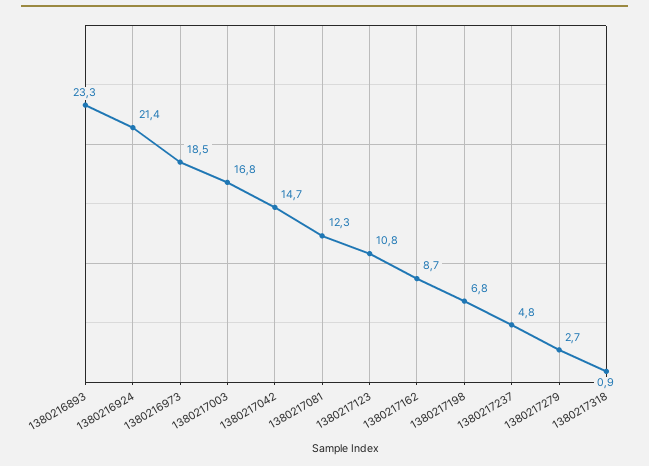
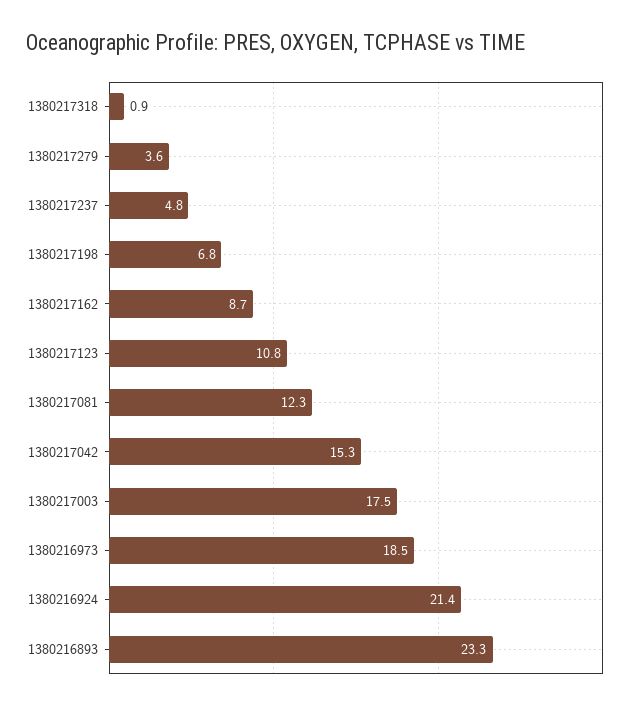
1380217003: 16.8 -> 17.5
1380217042: 14.7 -> 15.3
1380217279: 2.7 -> 3.6

